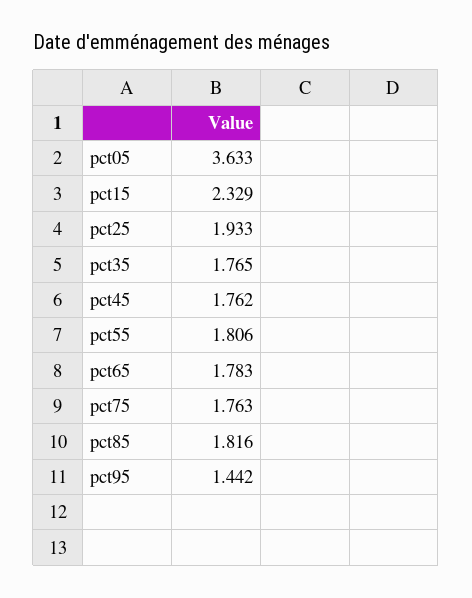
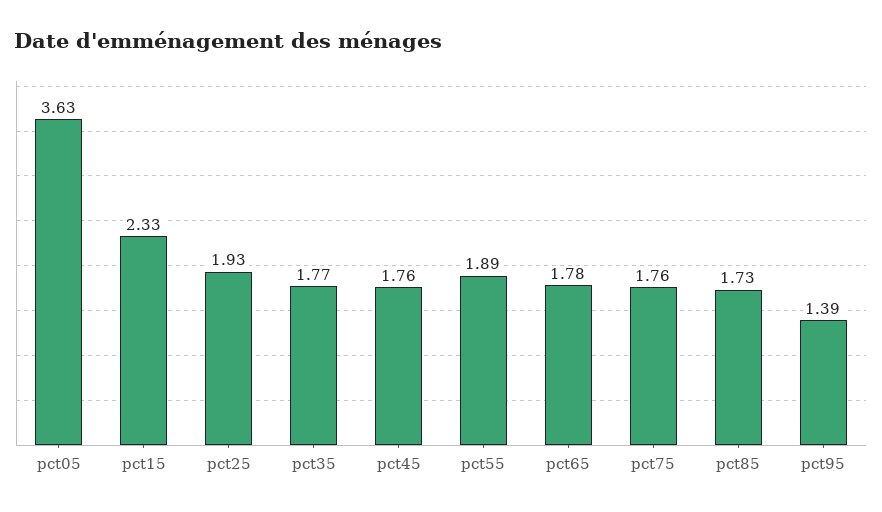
pct55: 1.806 -> 1.89
pct85: 1.816 -> 1.73
pct95: 1.442 -> 1.39

